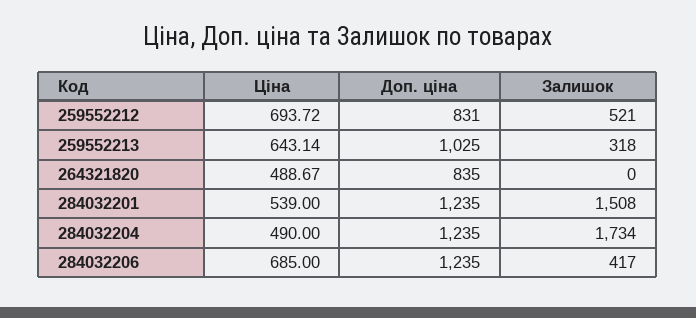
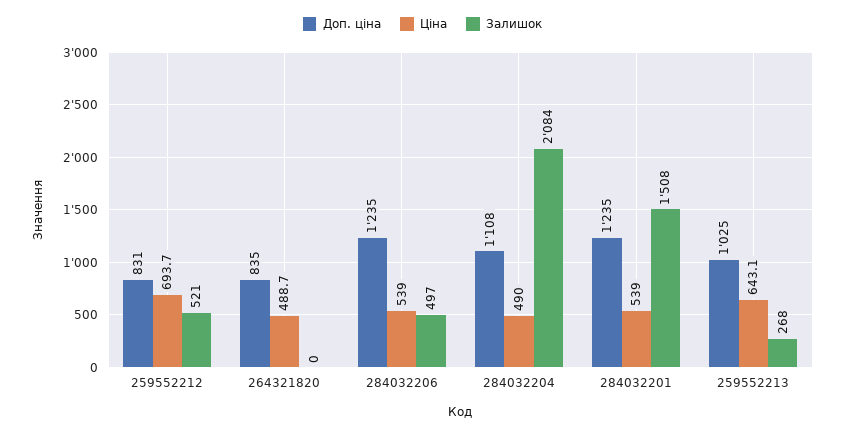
Залишок, 259552213: 318 -> 268
Доп. ціна, 284032204: 1235 -> 1108
Залишок, 284032204: 1734 -> 2084
Ціна, 284032206: 685 -> 539
Залишок, 284032206: 417 -> 497

